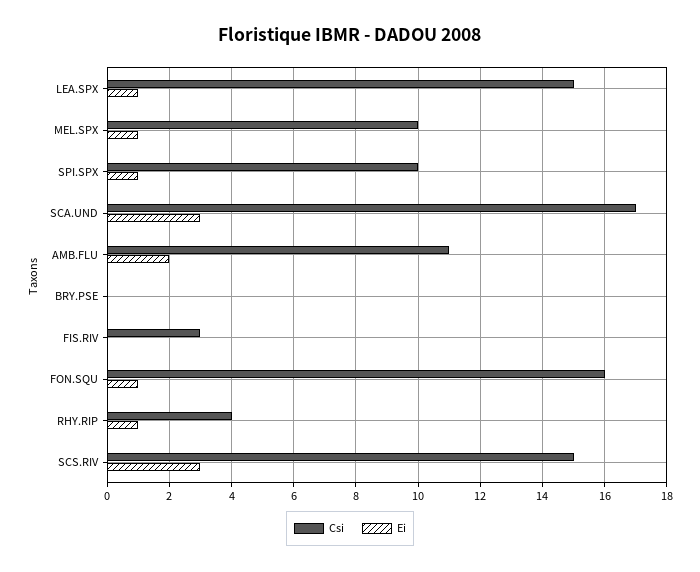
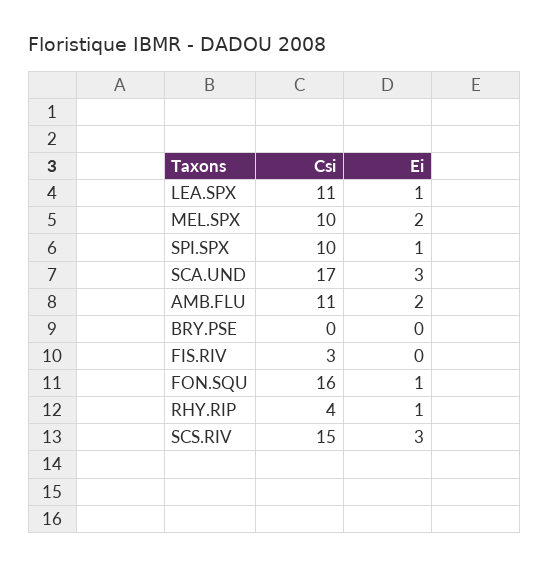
Csi, LEA.SPX: 15 -> 11
Ei, MEL.SPX: 1 -> 2

